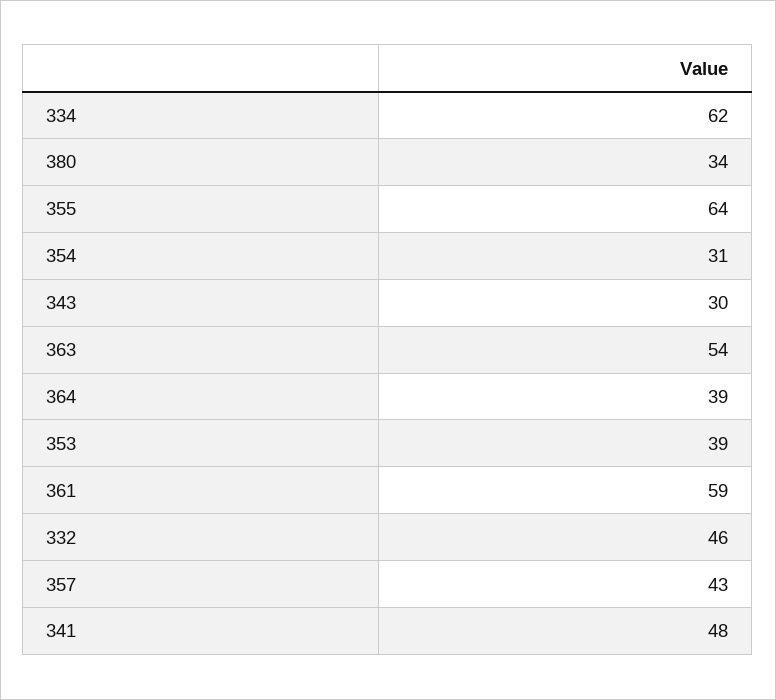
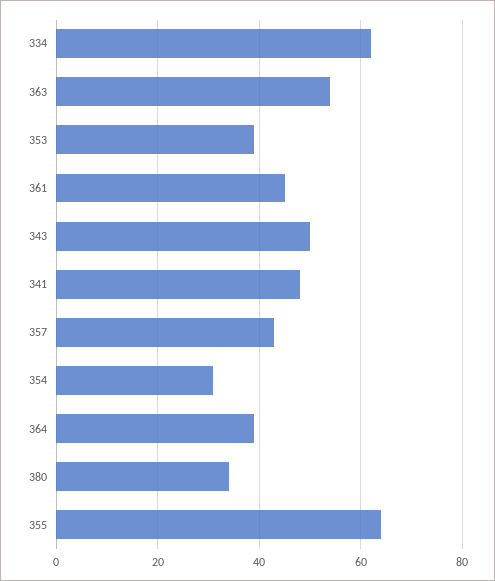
343: 30 -> 50
361: 59 -> 45
332: 46 -> none

